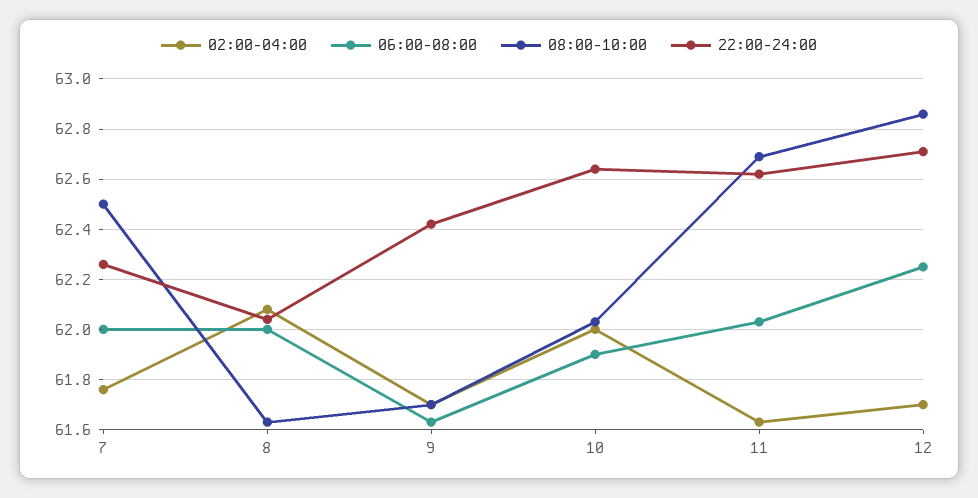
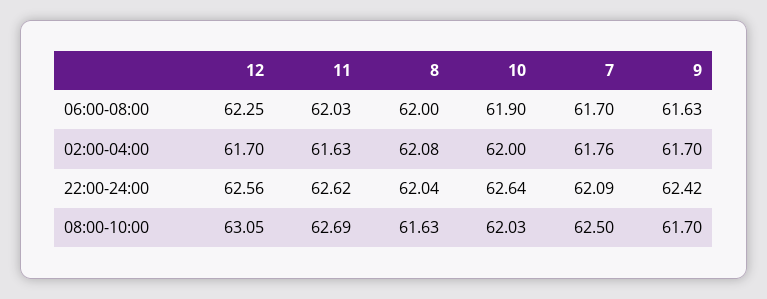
06:00-08:00, 7: 62 -> 61.7
22:00-24:00, 7: 62.25 -> 62.09
08:00-10:00, 12: 62.85 -> 63.05
22:00-24:00, 12: 62.7 -> 62.56

